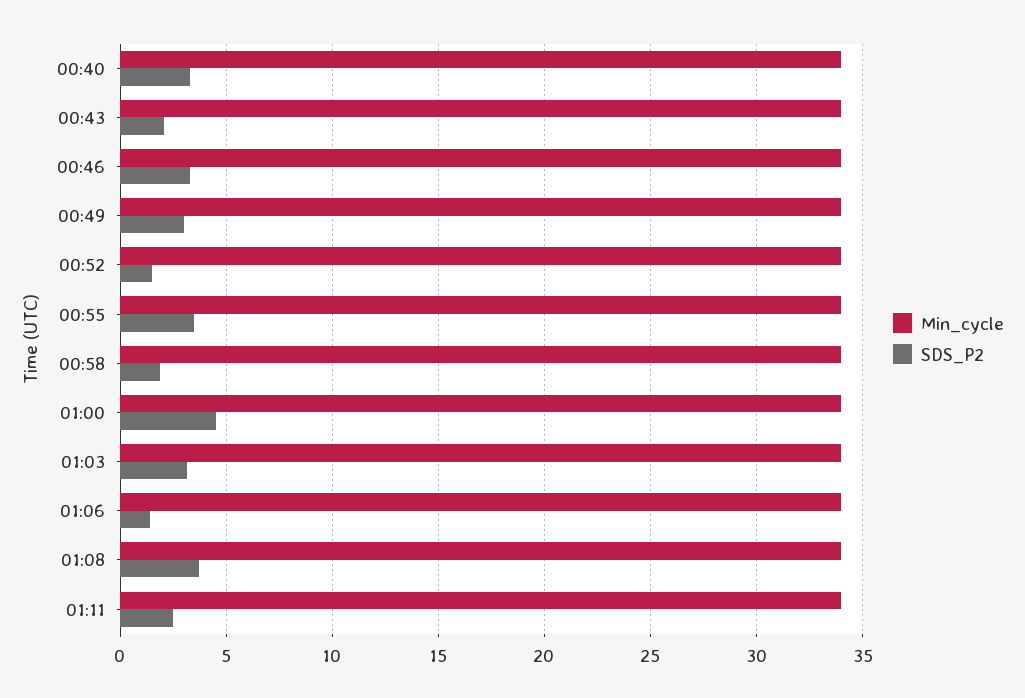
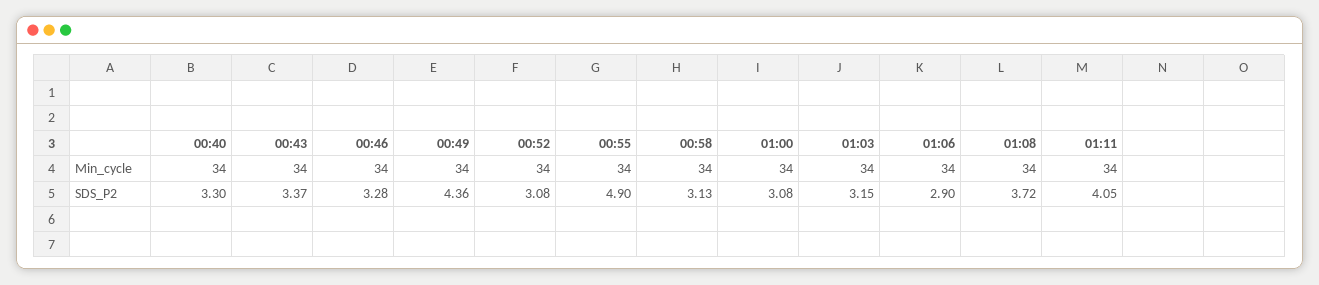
SDS_P2, 00:43: 2 -> 3.37
SDS_P2, 00:49: 3 -> 4.36
SDS_P2, 00:52: 1.5 -> 3.08
SDS_P2, 00:55: 3.5 -> 4.9
SDS_P2, 00:58: 2 -> 3.13
SDS_P2, 01:00: 4.5 -> 3.08
SDS_P2, 01:06: 1.5 -> 2.9
SDS_P2, 01:11: 2.5 -> 4.05

